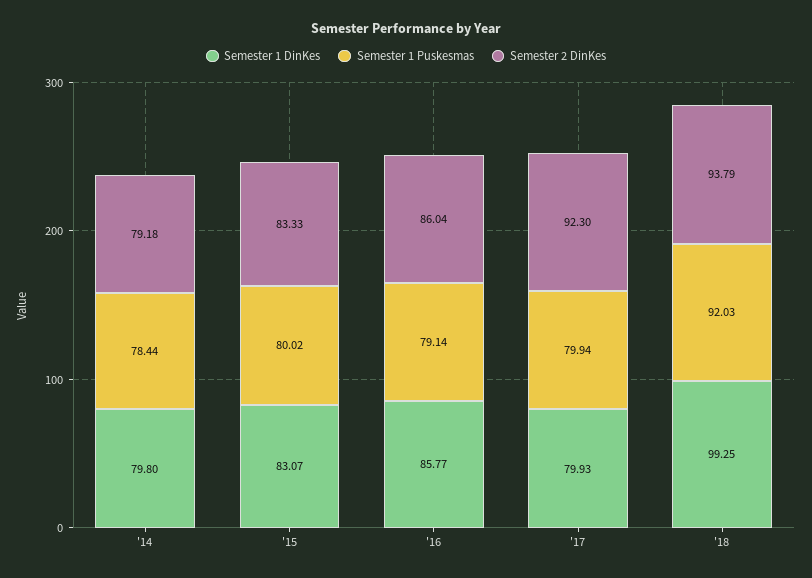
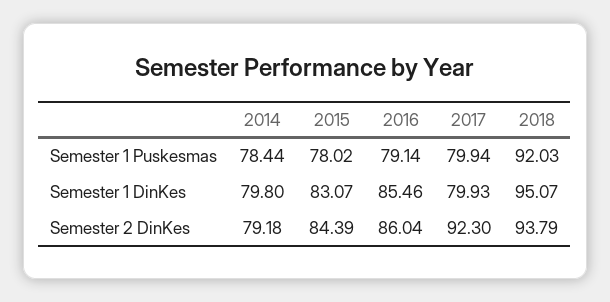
Semester 1 Puskesmas, '15: 80.02 -> 78.02
Semester 2 DinKes, '15: 83.33 -> 84.39
Semester 1 DinKes, '16: 85.77 -> 85.46
Semester 1 DinKes, '18: 99.25 -> 95.07

